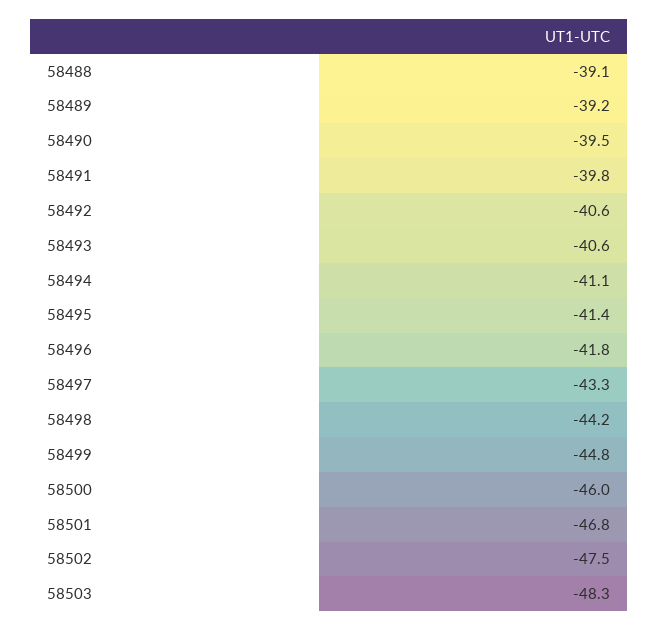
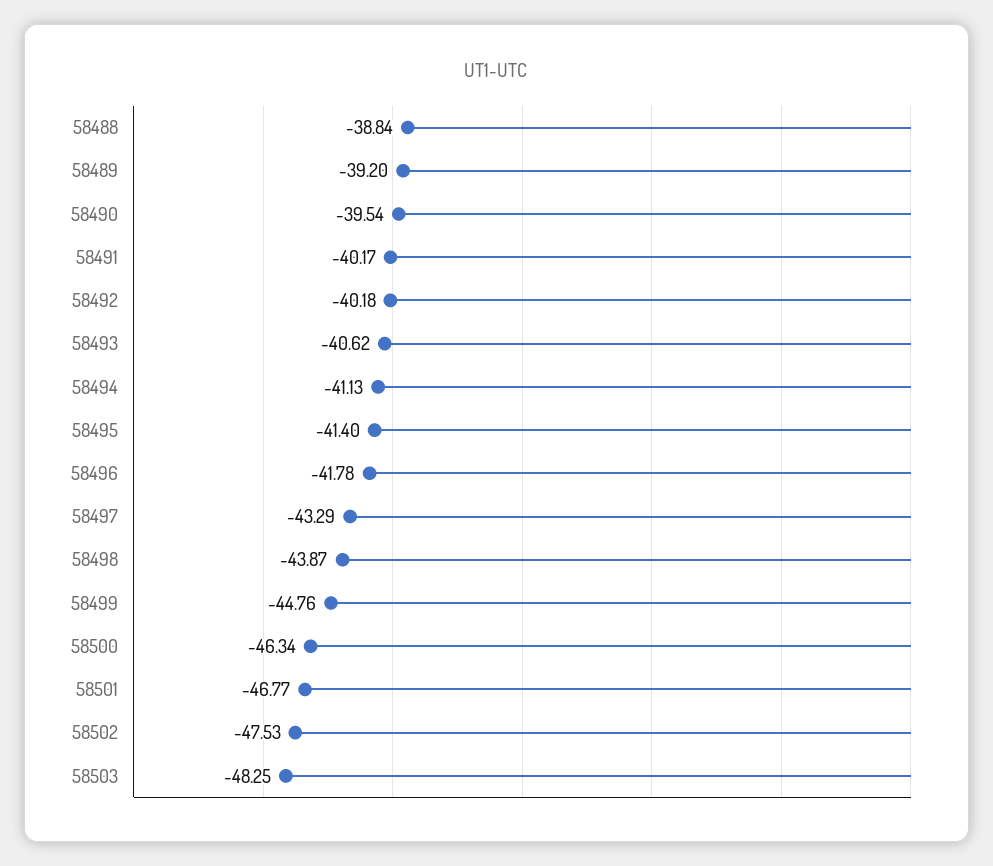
58488: -39.1 -> -38.84
58491: -39.8 -> -40.17
58492: -40.6 -> -40.18
58498: -44.2 -> -43.87
58500: -46 -> -46.34

